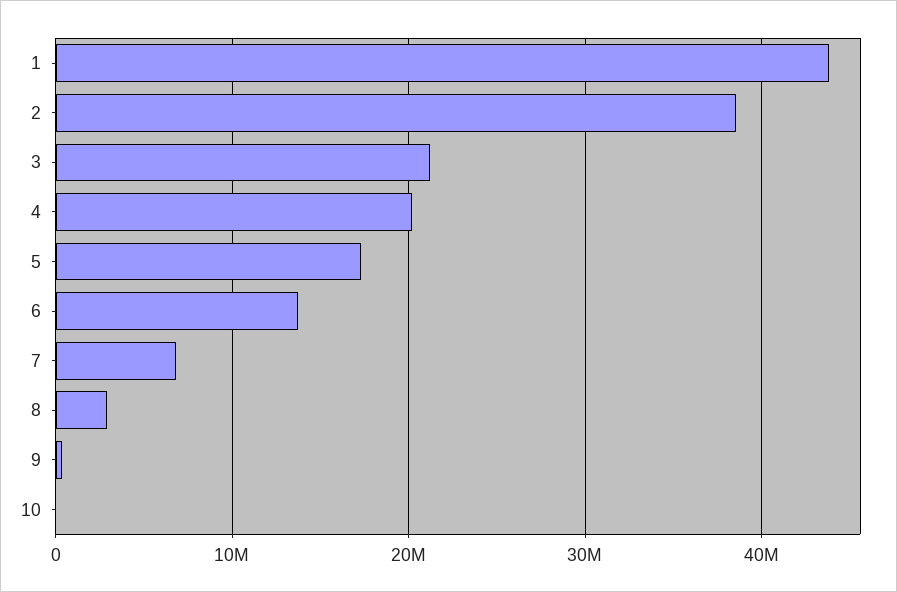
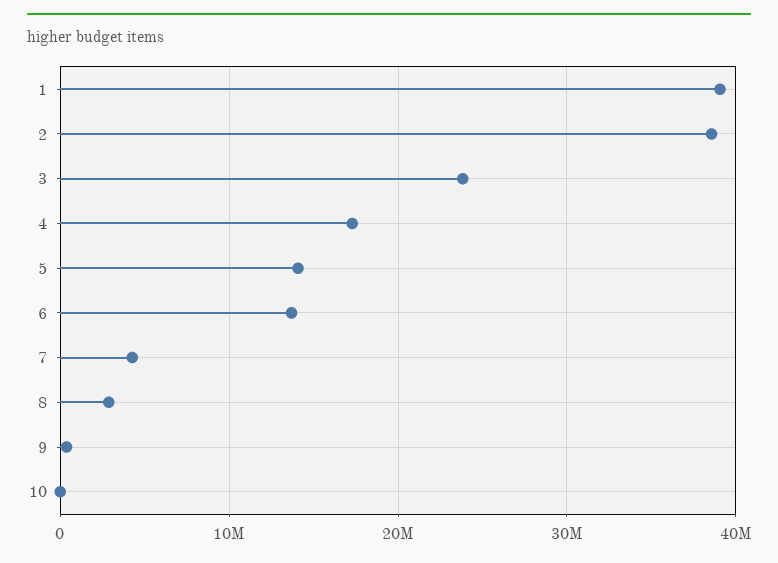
1: 44000000 -> 39000000
3: 21000000 -> 24000000
4: 20000000 -> 17000000
5: 17000000 -> 14000000
7: 7000000 -> 4000000

